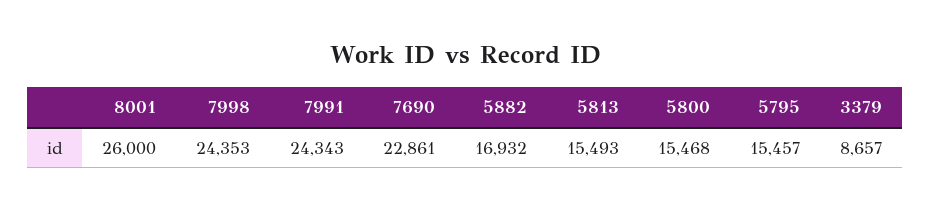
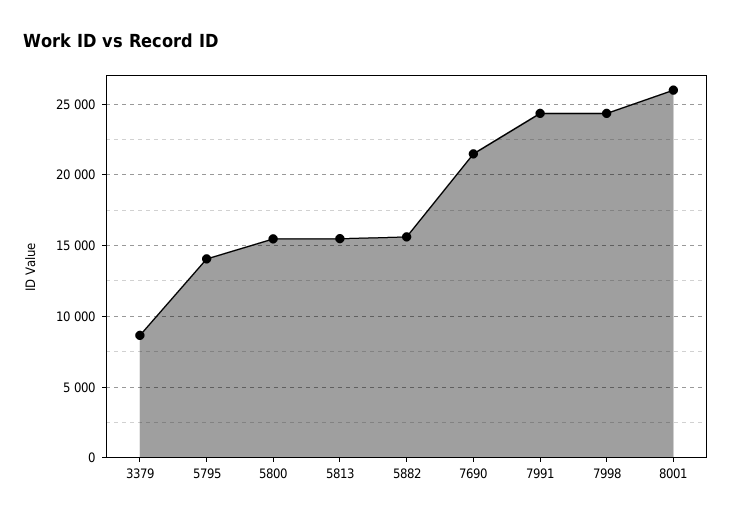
7690: 22861 -> 21500
5882: 16932 -> 15500
5795: 15457 -> 14000

